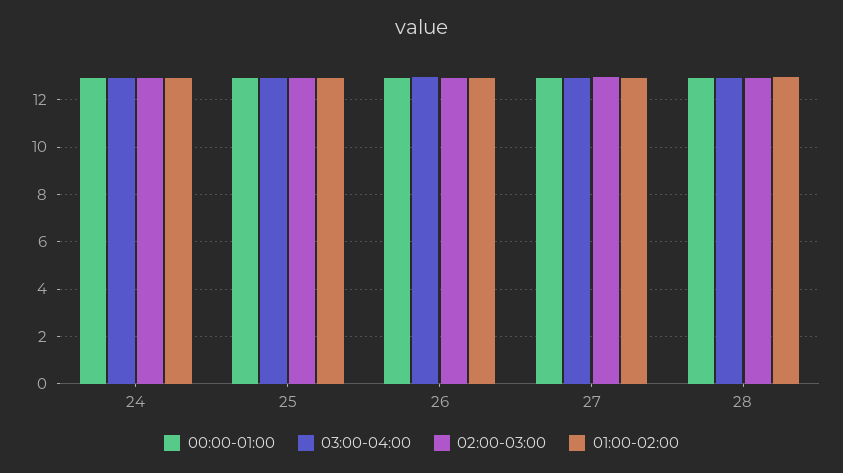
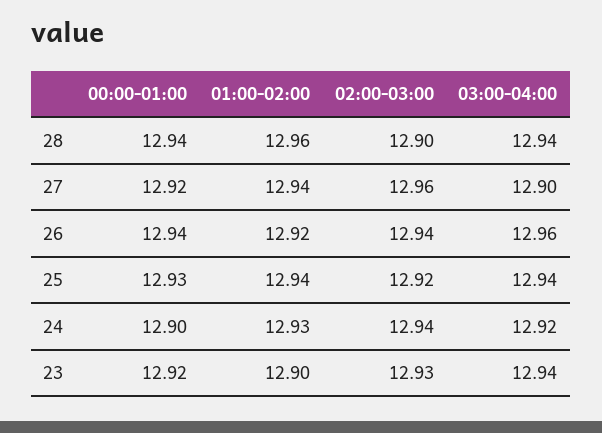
00:00-01:00, 23: none -> 12.92
01:00-02:00, 23: none -> 12.9
02:00-03:00, 23: none -> 12.93
03:00-04:00, 23: none -> 12.94

